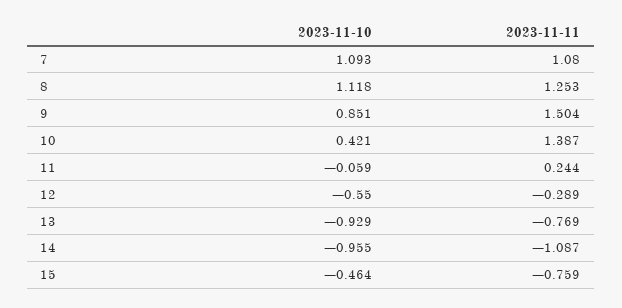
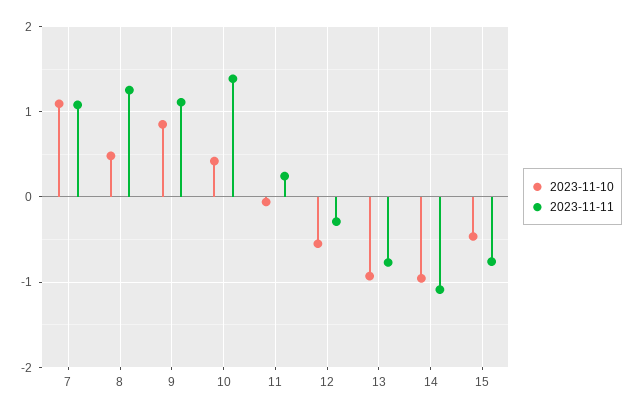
2023-11-10, 8: 1.118 -> 0.5
2023-11-11, 9: 1.504 -> 1.1

